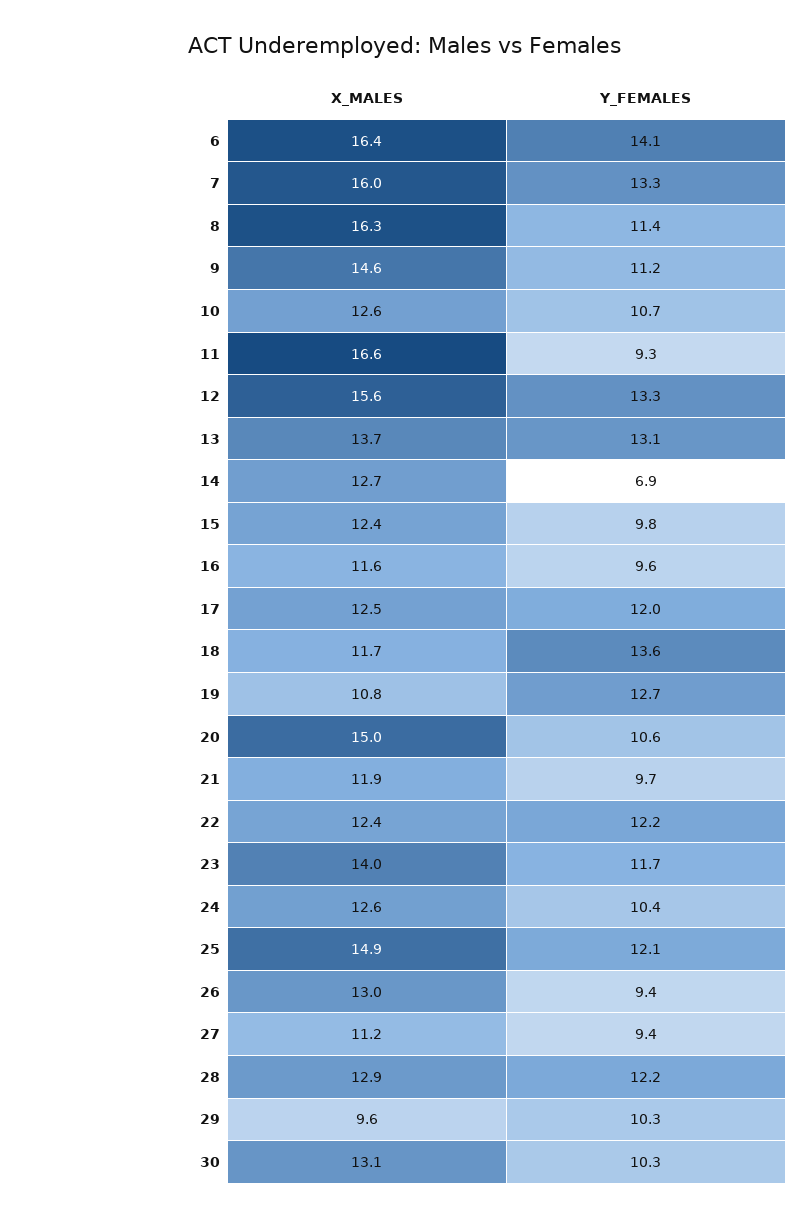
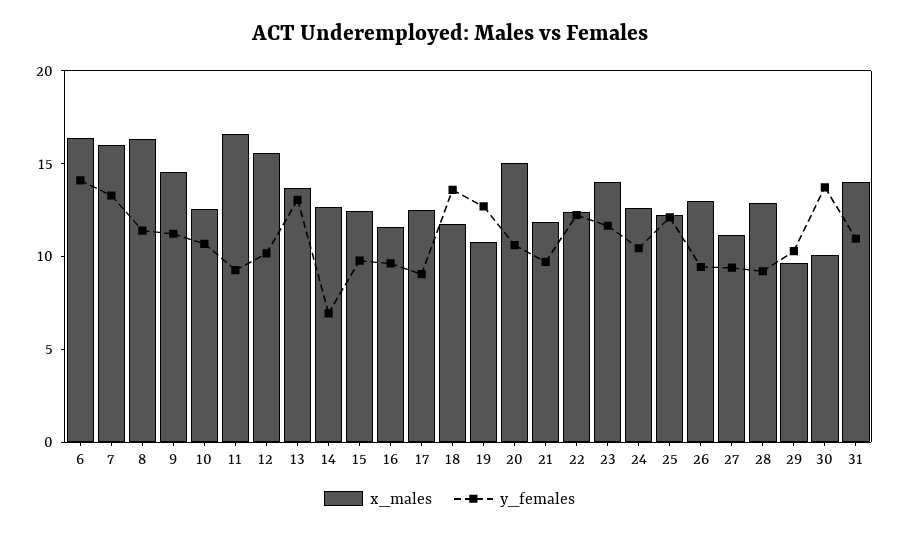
Y_FEMALES, 12: 13.3 -> 10
Y_FEMALES, 17: 12 -> 9
X_MALES, 25: 14.9 -> 12
Y_FEMALES, 28: 12.2 -> 9
X_MALES, 30: 13.1 -> 10
Y_FEMALES, 30: 10.3 -> 14
X_MALES, 31: none -> 14
Y_FEMALES, 31: none -> 11

